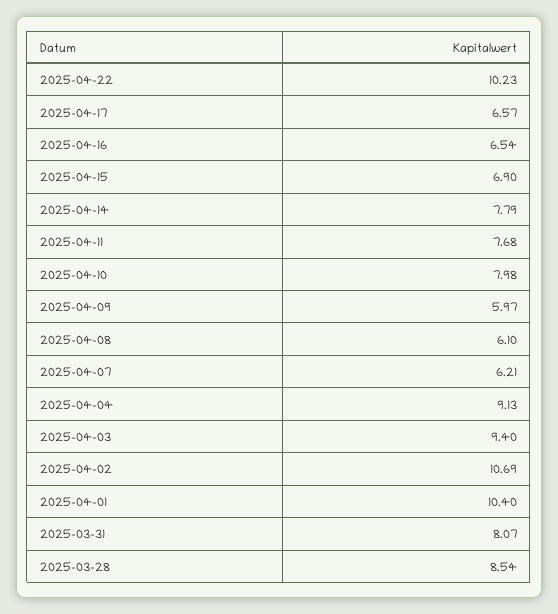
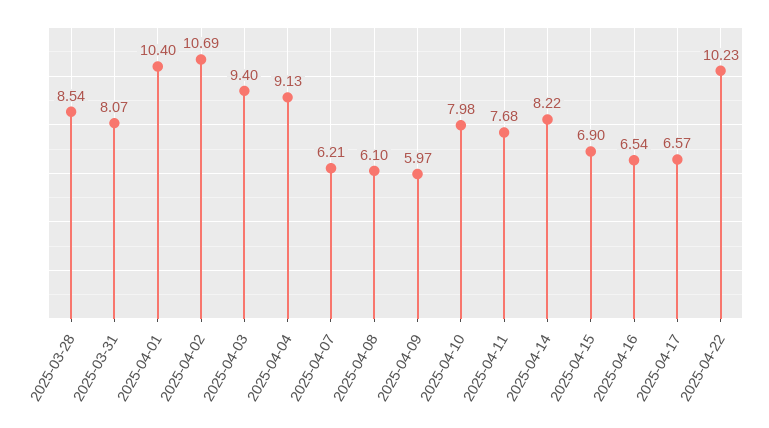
2025-04-14: 7.79 -> 8.22

